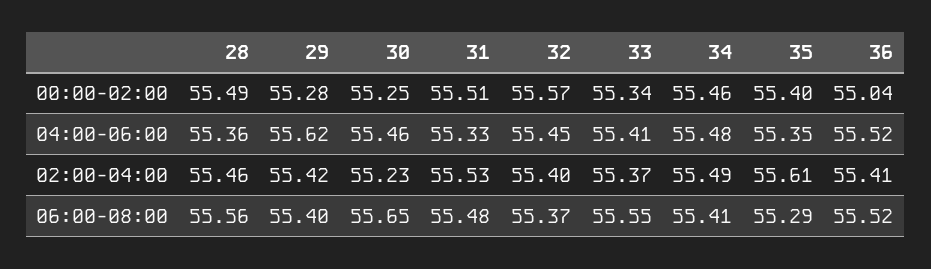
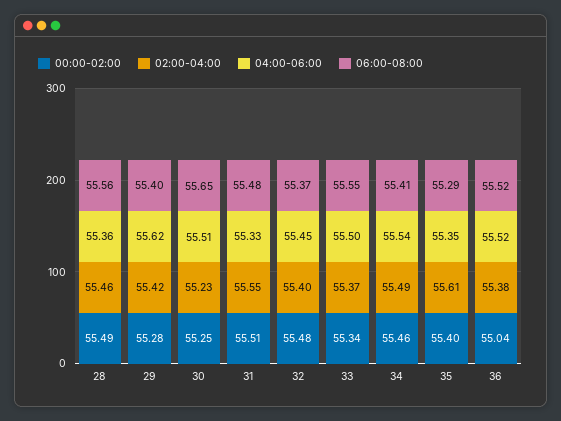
00:00-02:00, 32: 55.57 -> 55.48
04:00-06:00, 30: 55.46 -> 55.51
04:00-06:00, 33: 55.41 -> 55.5
04:00-06:00, 34: 55.48 -> 55.54
02:00-04:00, 31: 55.53 -> 55.55
02:00-04:00, 36: 55.41 -> 55.38

